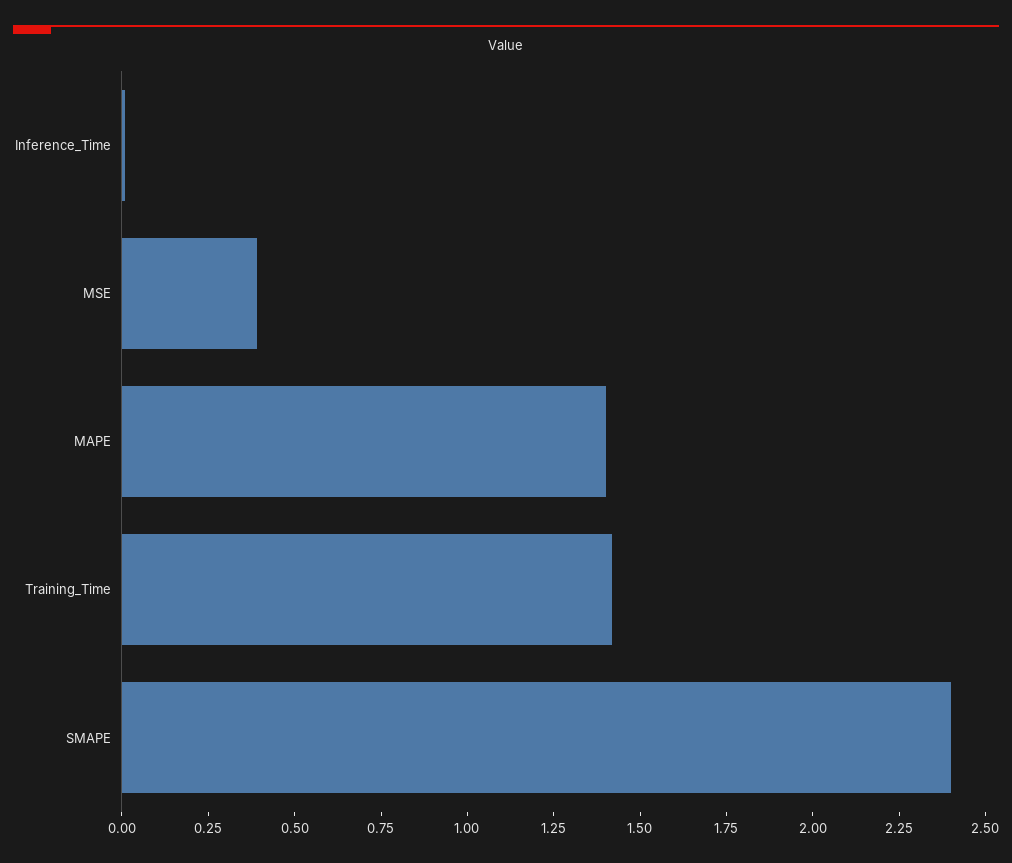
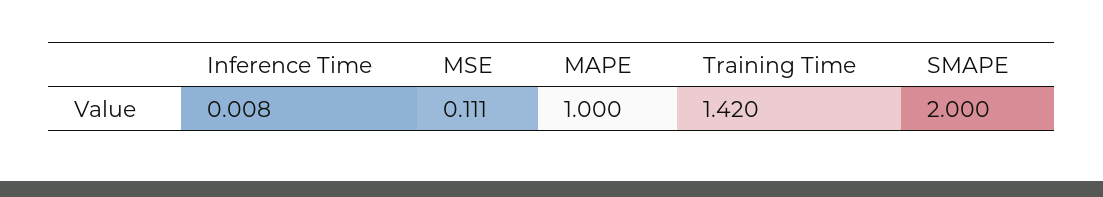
MSE: 0.4 -> 0.111
MAPE: 1.4 -> 1
SMAPE: 2.4 -> 2

